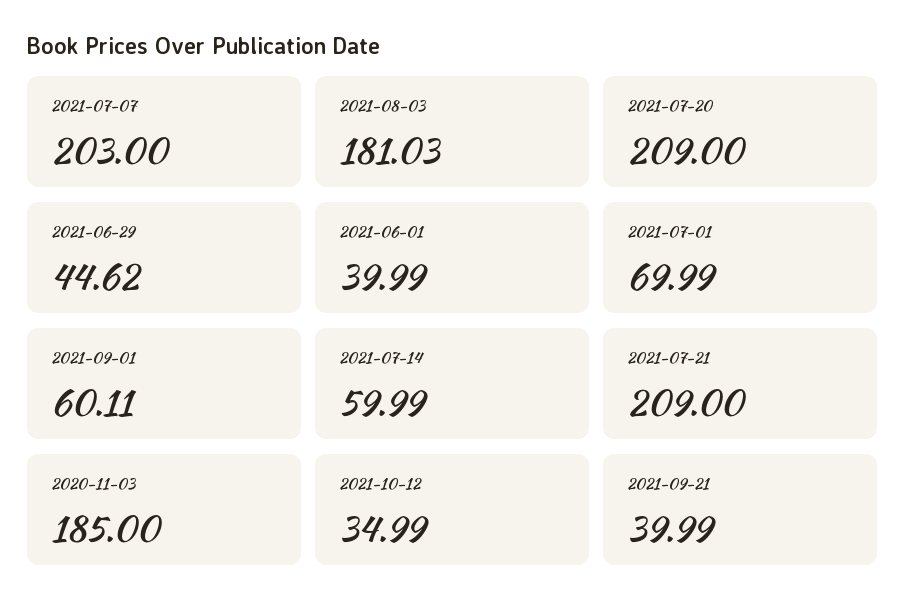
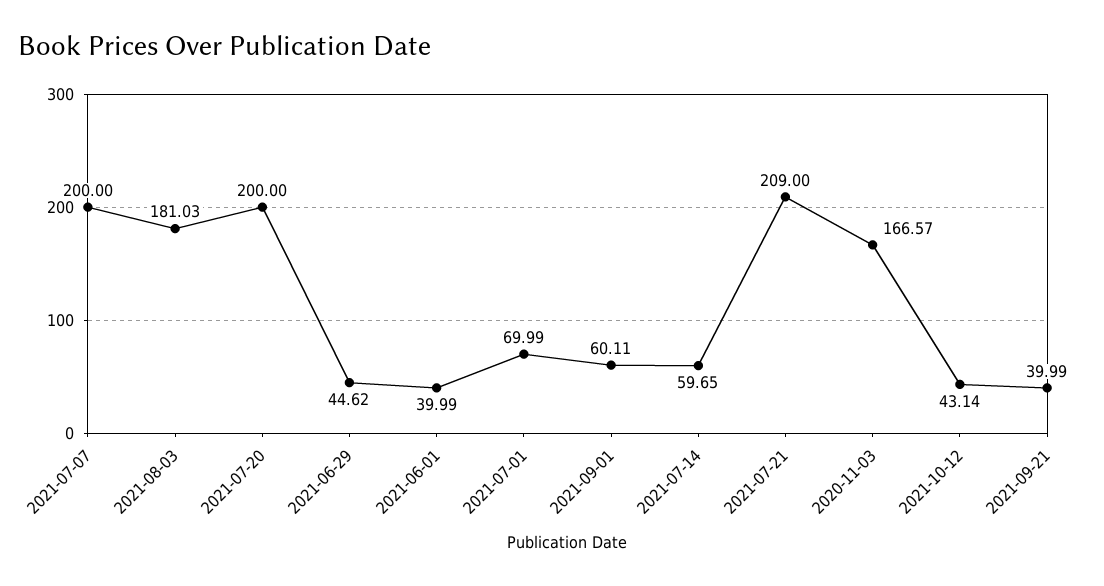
2021-07-07: 203 -> 200
2021-07-20: 209 -> 200
2021-07-14: 59.99 -> 59.65
2020-11-03: 185 -> 166.57
2021-10-12: 34.99 -> 43.14

